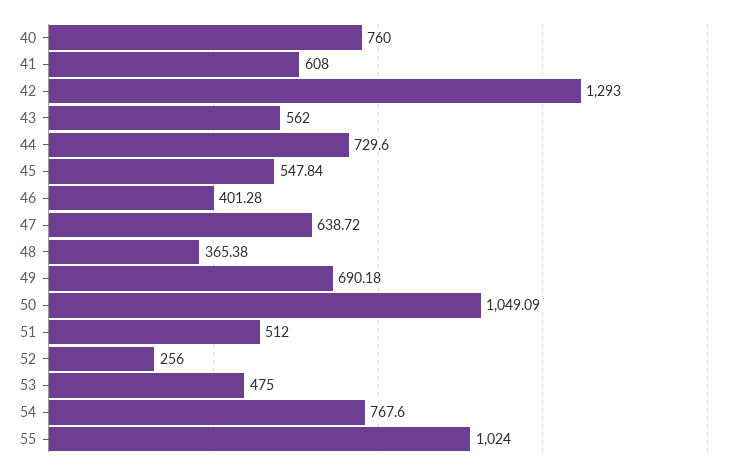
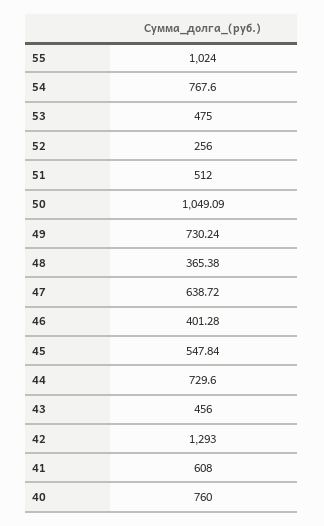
43: 562 -> 456
49: 690.18 -> 730.24

